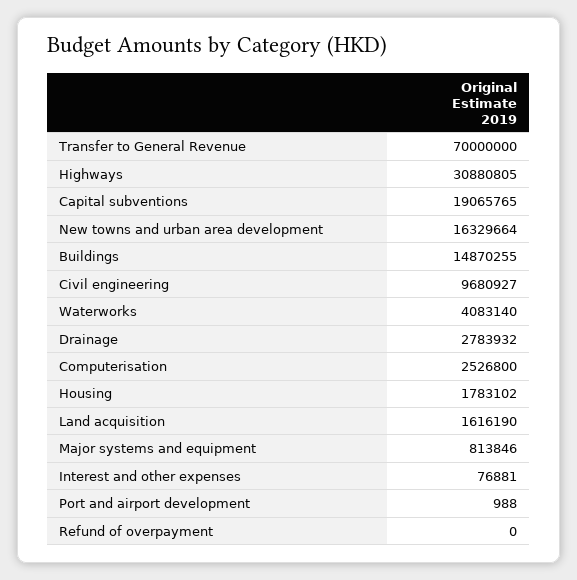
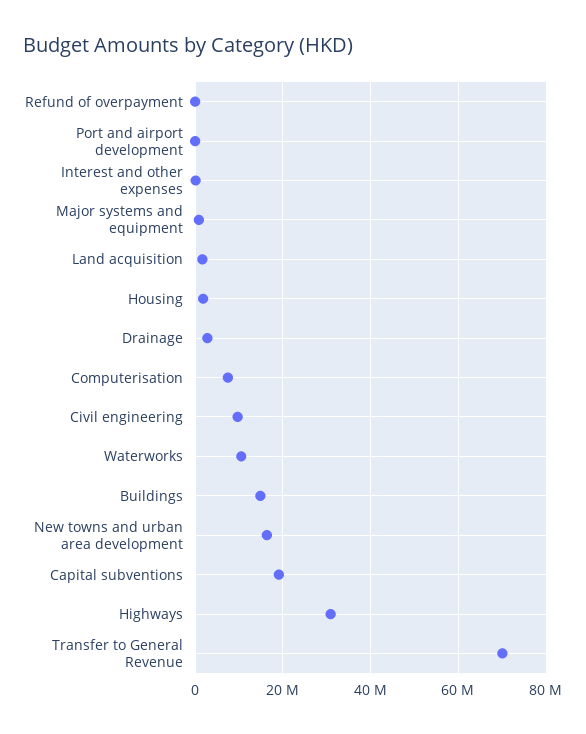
Waterworks: 4083140 -> 10000000
Computerisation: 2526800 -> 8000000

